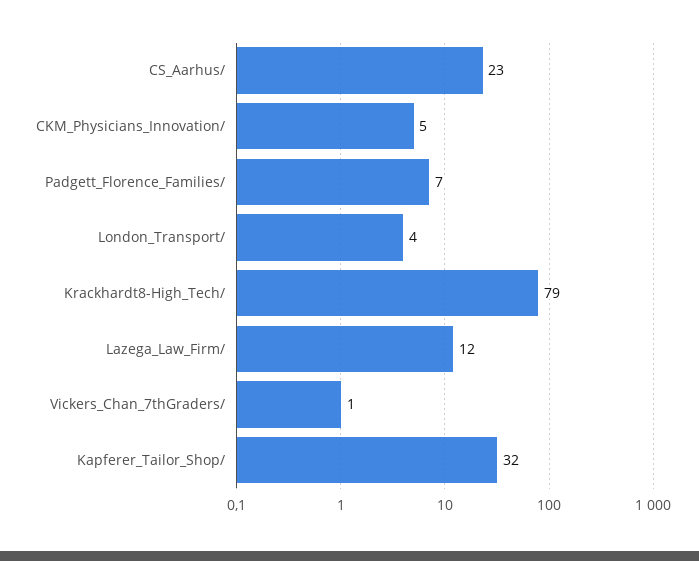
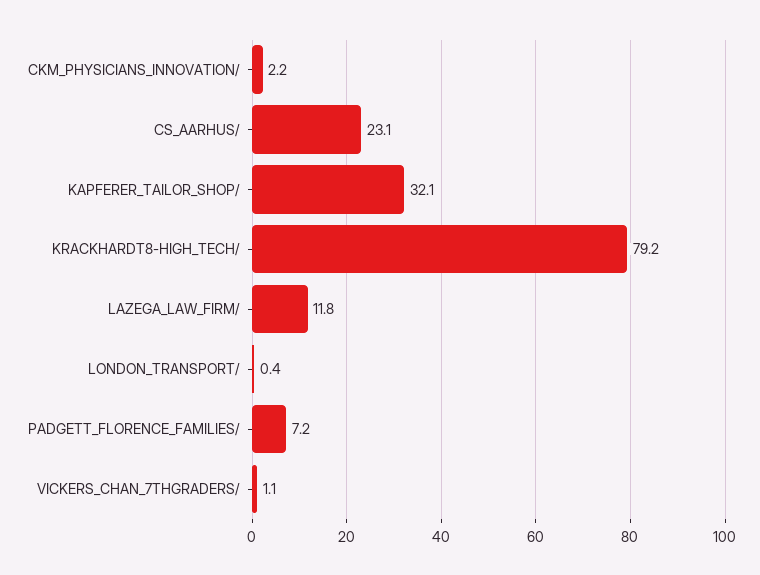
CKM_Physicians_Innovation/: 5 -> 2.2
London_Transport/: 4 -> 0.4

